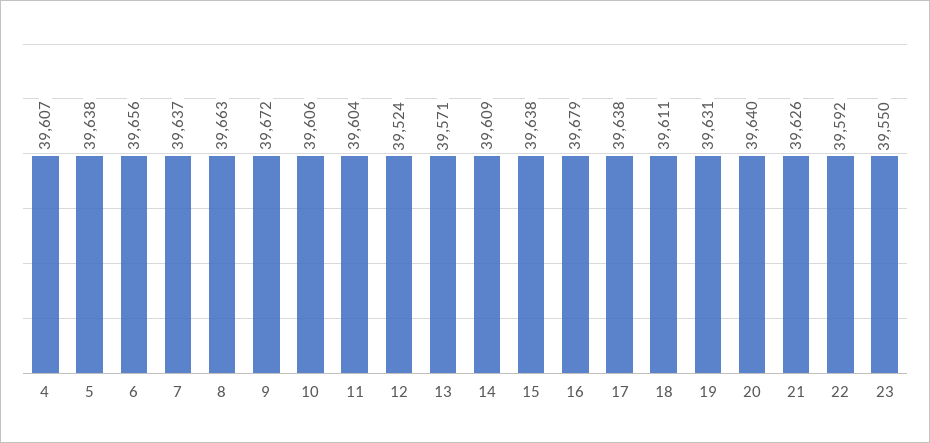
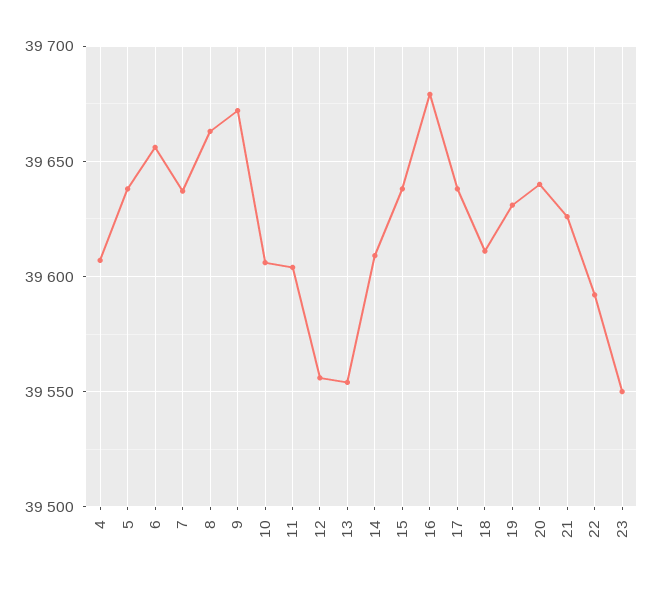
12: 39524 -> 39555
13: 39571 -> 39555

